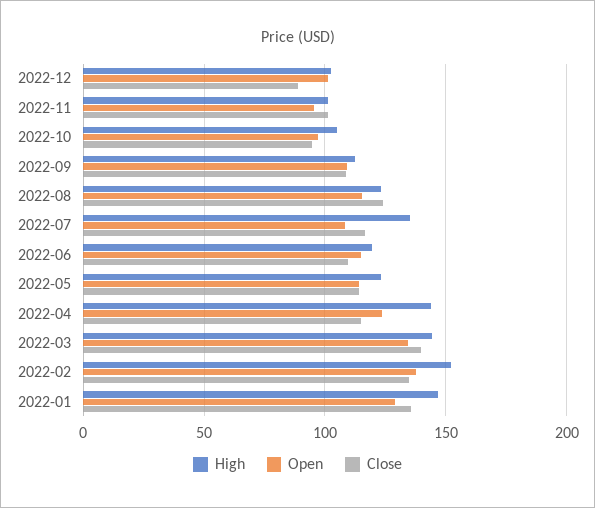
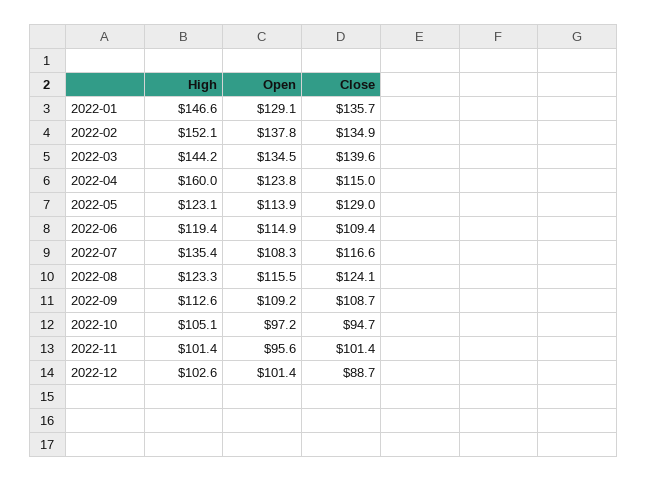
Close, 2022-05: 115 -> 129
High, 2022-04: 145 -> 160

